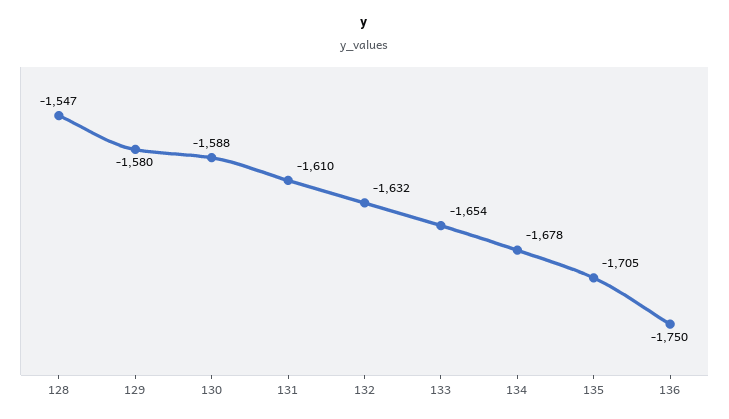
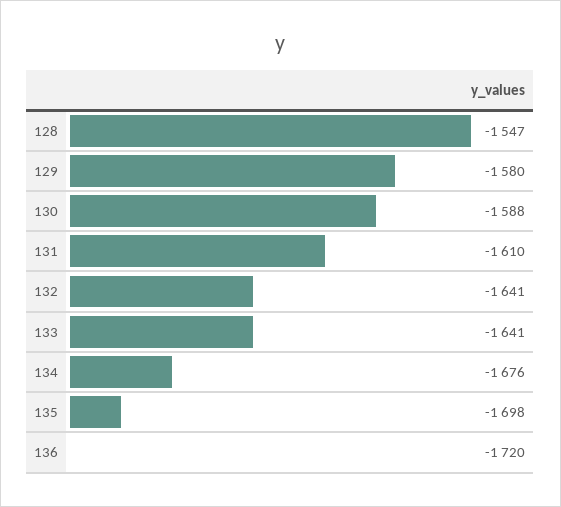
132: -1632 -> -1641
133: -1654 -> -1641
134: -1678 -> -1676
135: -1705 -> -1698
136: -1750 -> -1720

